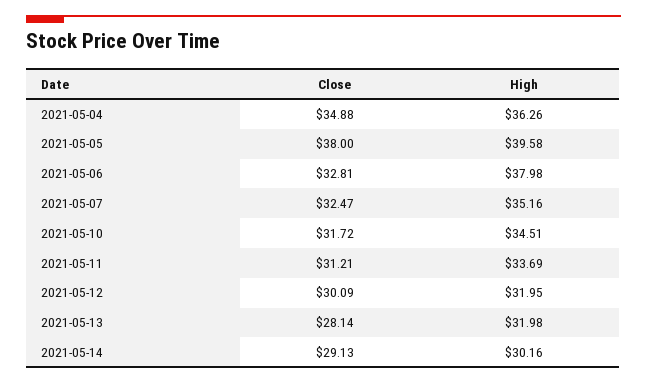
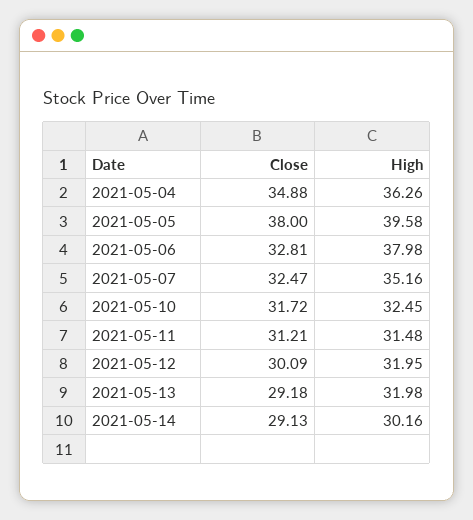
High, 2021-05-10: 34.51 -> 32.45
High, 2021-05-11: 33.69 -> 31.48
Close, 2021-05-13: 28.14 -> 29.18

